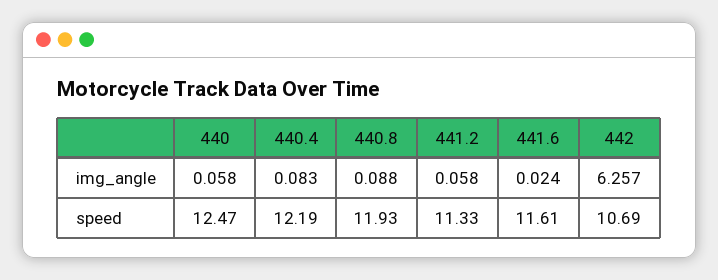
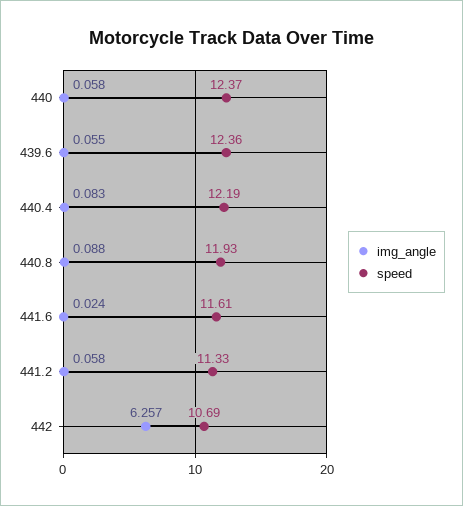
speed, 440: 12.47 -> 12.37
img_angle, 439.6: none -> 0.055
speed, 439.6: none -> 12.36

